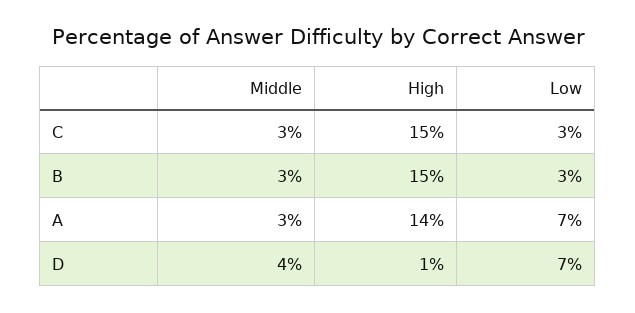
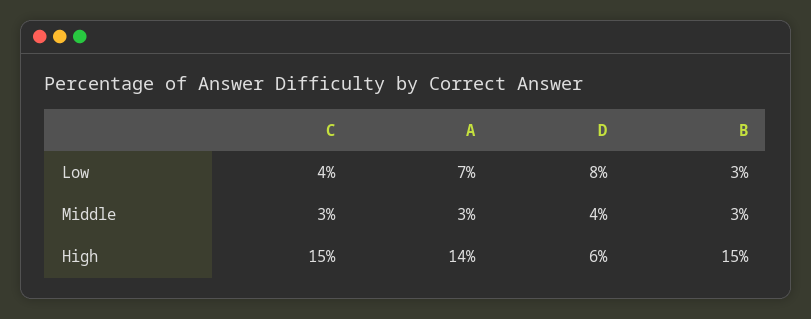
Low, C: 3 -> 4
High, D: 1 -> 6
Low, D: 7 -> 8

